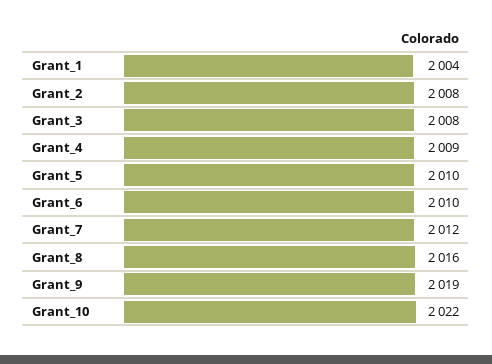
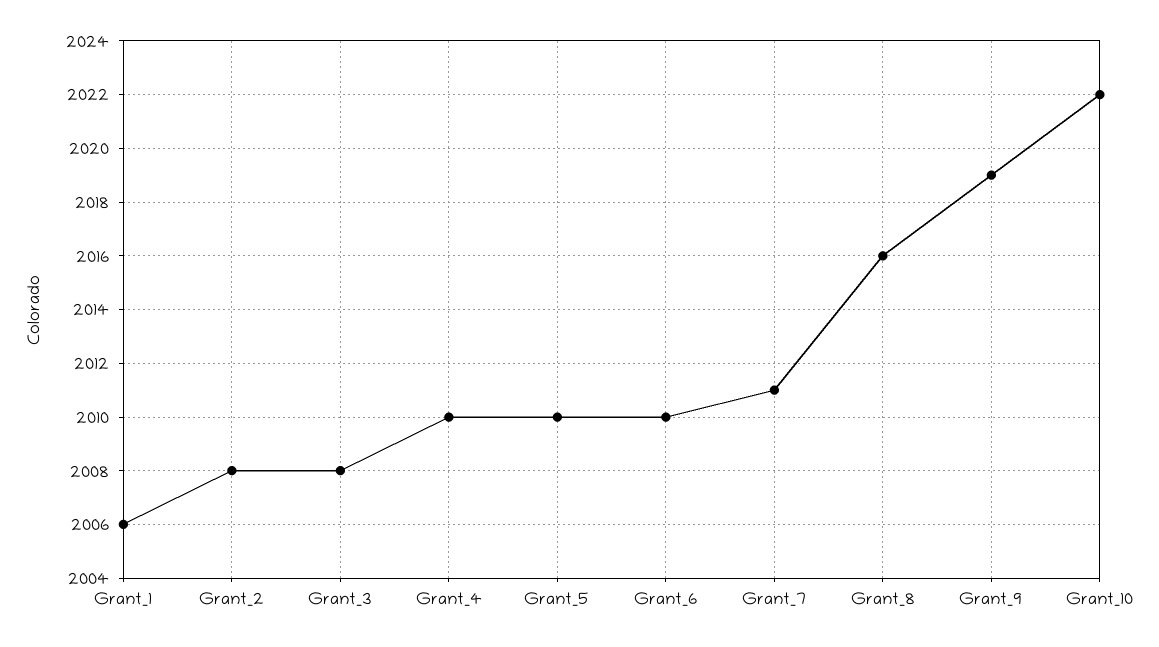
Grant_1: 2004 -> 2006
Grant_4: 2009 -> 2010
Grant_7: 2012 -> 2011

